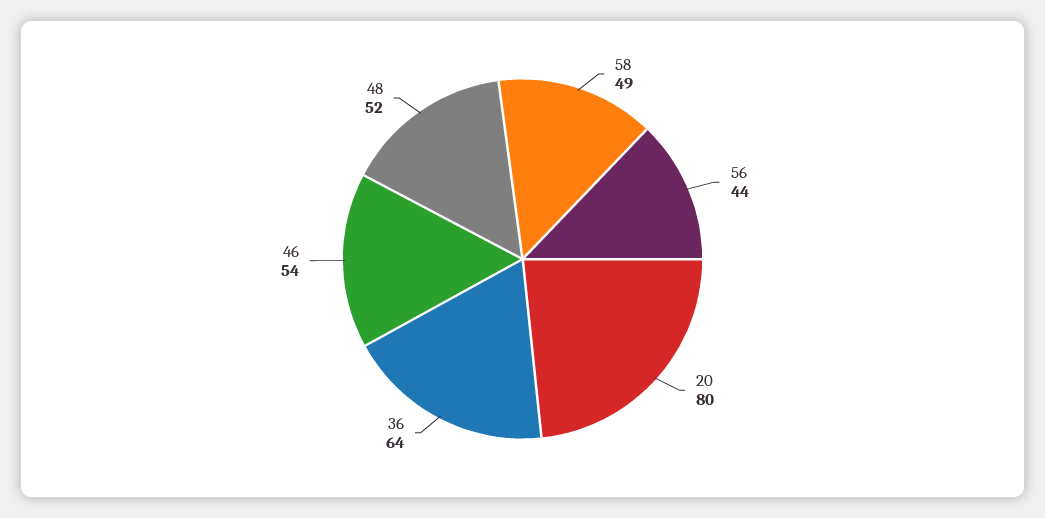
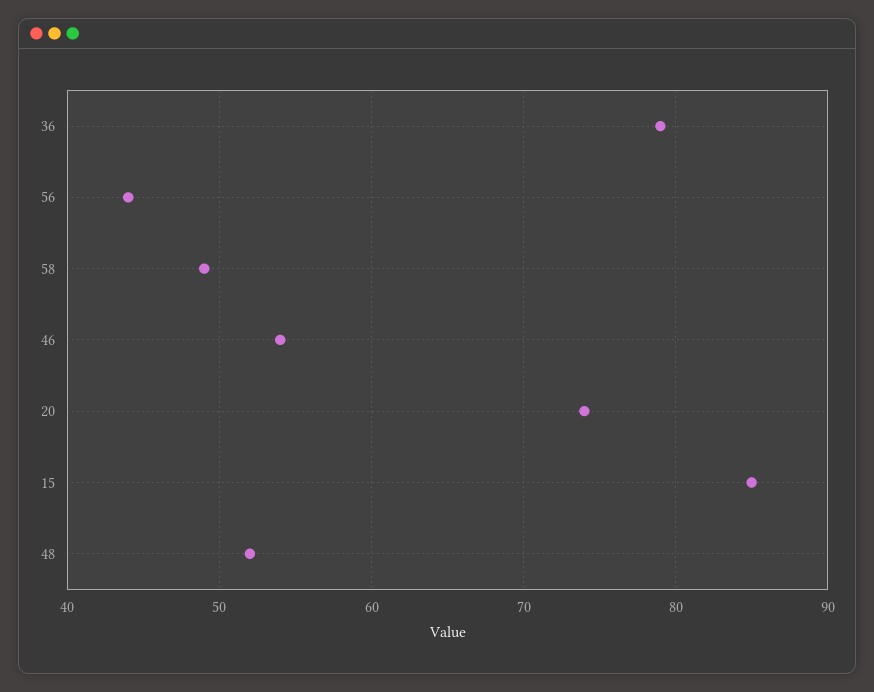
20: 80 -> 74
36: 64 -> 79
15: none -> 85

